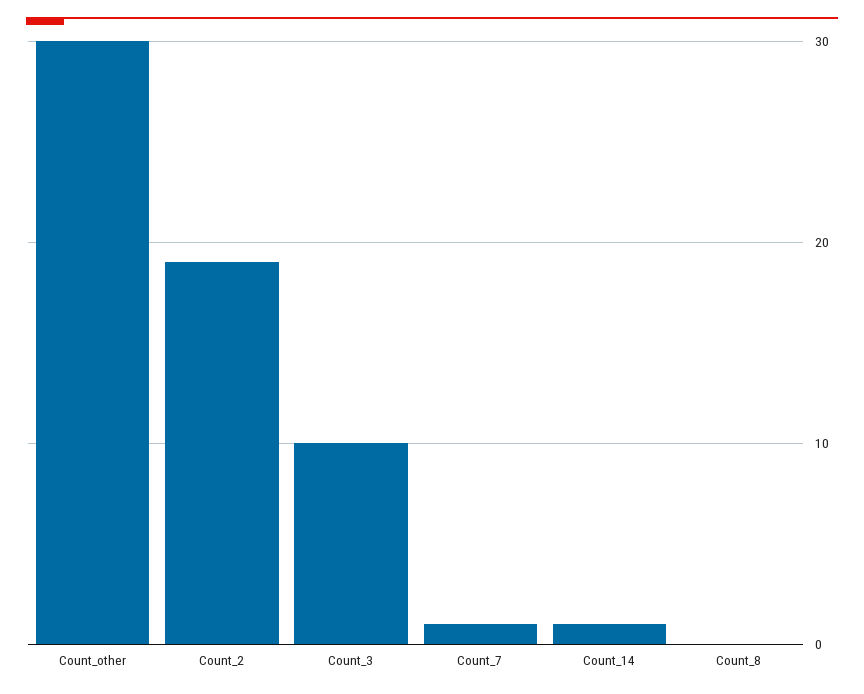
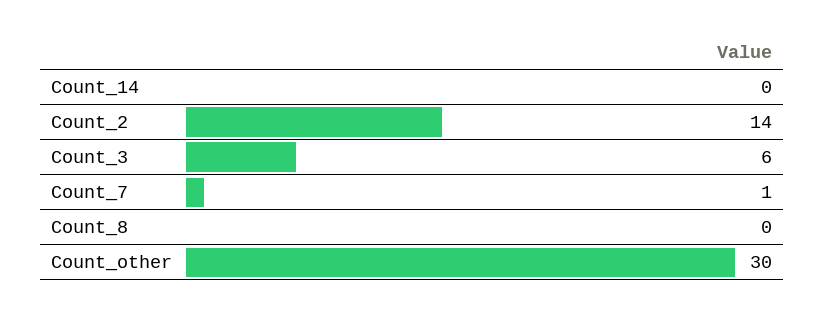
Count_2: 19 -> 14
Count_3: 10 -> 6
Count_14: 1 -> 0

